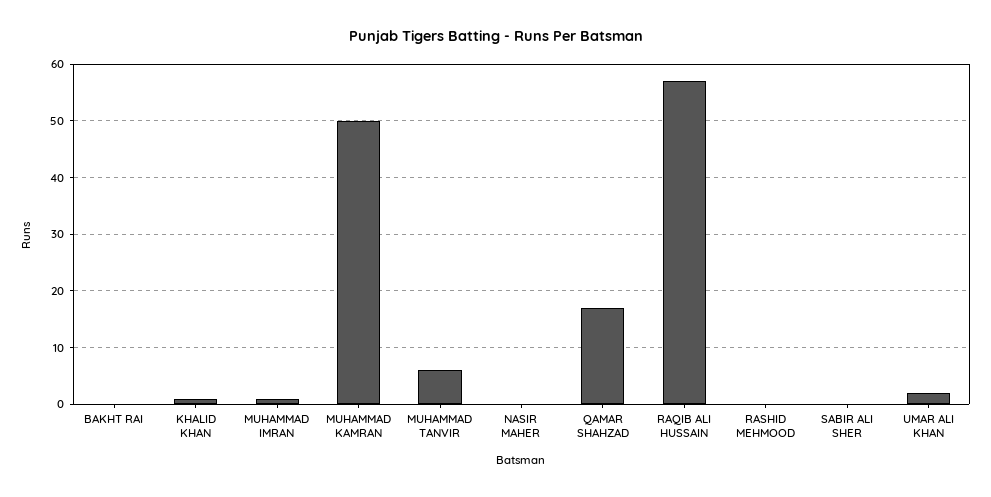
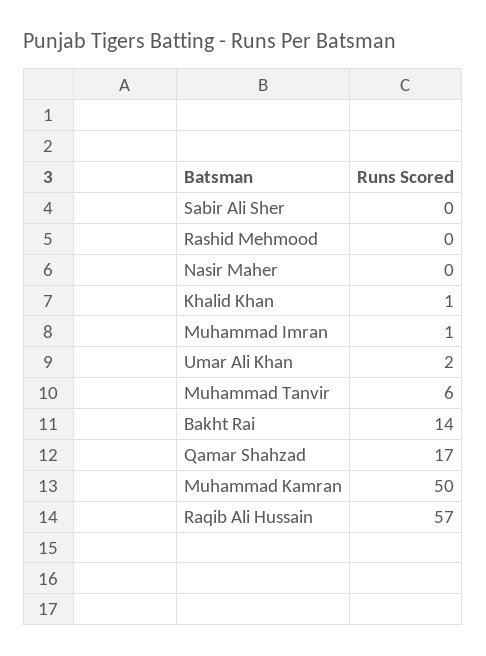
BAKHT RAI: 0 -> 14

